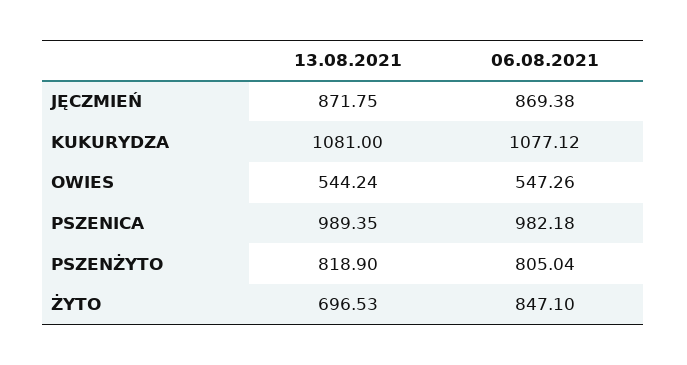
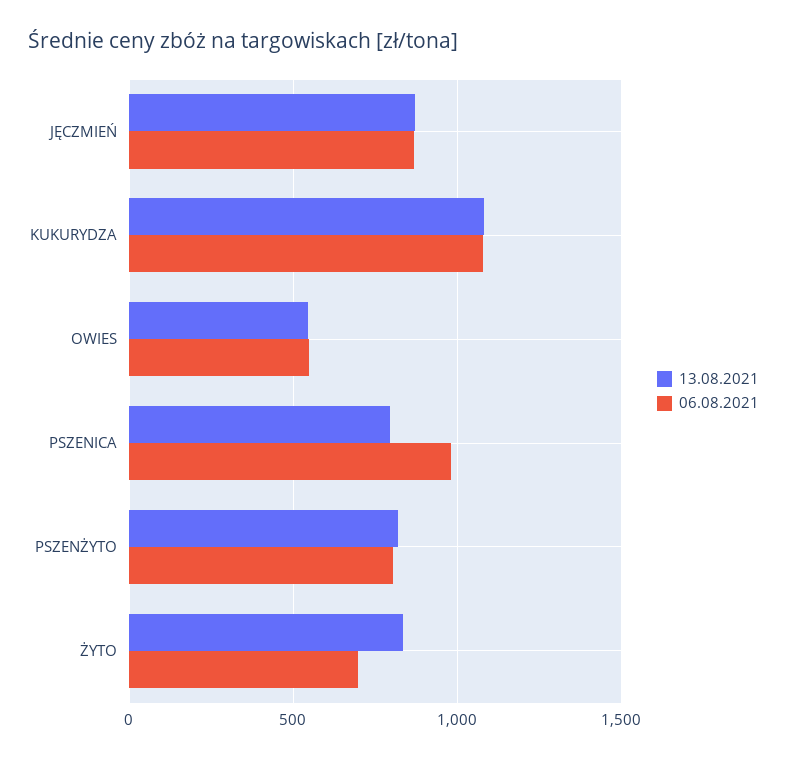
13.08.2021, PSZENICA: 989.35 -> 800
13.08.2021, ŻYTO: 696.53 -> 850
06.08.2021, ŻYTO: 847.1 -> 700

